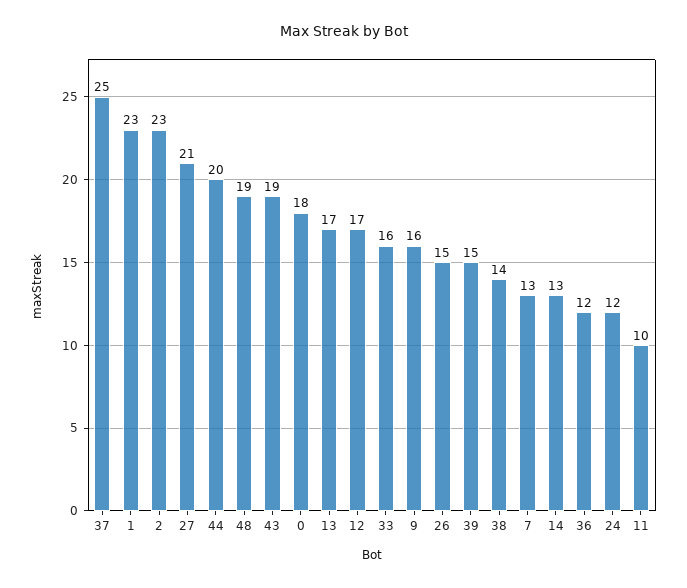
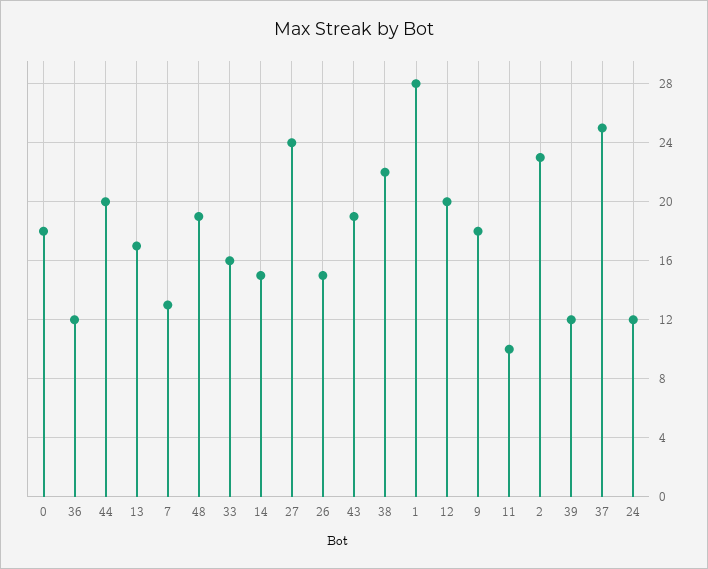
1: 23 -> 28
27: 21 -> 24
12: 17 -> 20
9: 16 -> 18
39: 15 -> 12
38: 14 -> 22
14: 13 -> 15

